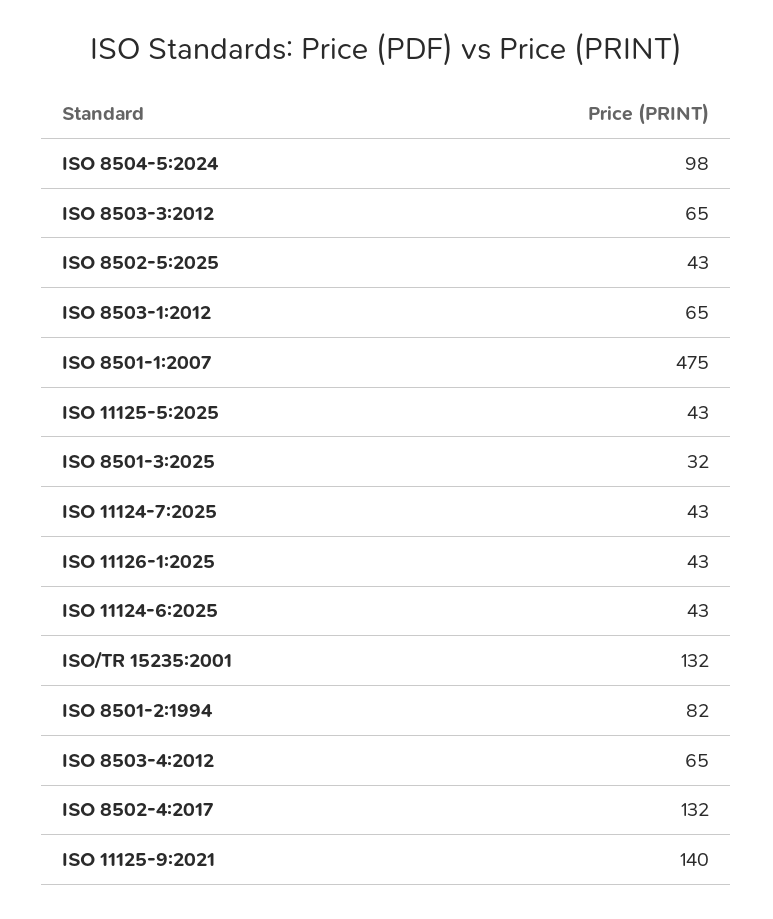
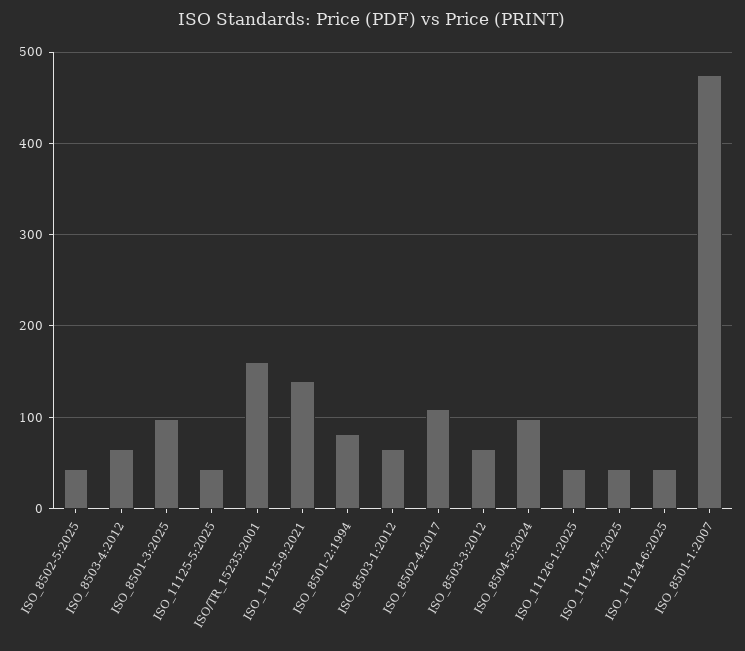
ISO 8501-3:2025: 32 -> 100
ISO/TR 15235:2001: 132 -> 160
ISO 8502-4:2017: 132 -> 110

